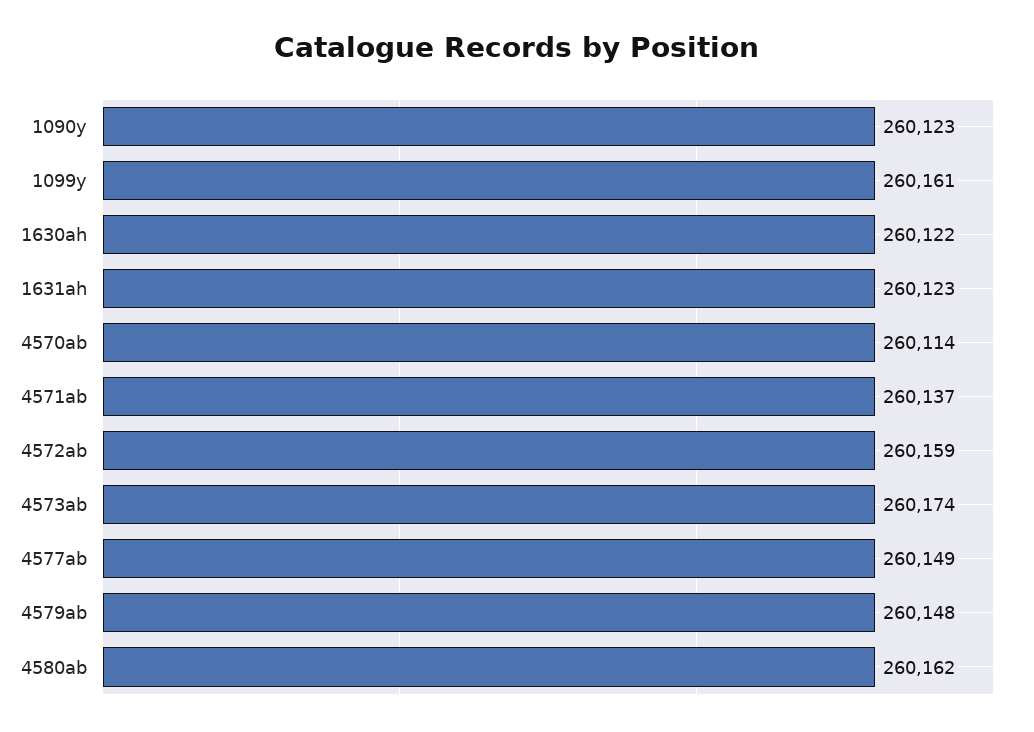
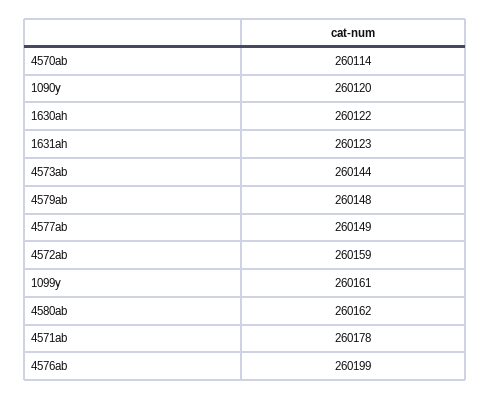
1090y: 260123 -> 260120
4571ab: 260137 -> 260178
4573ab: 260174 -> 260144
4576ab: none -> 260199

